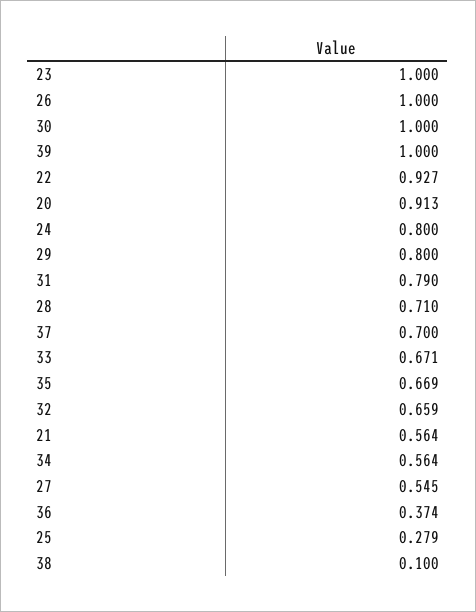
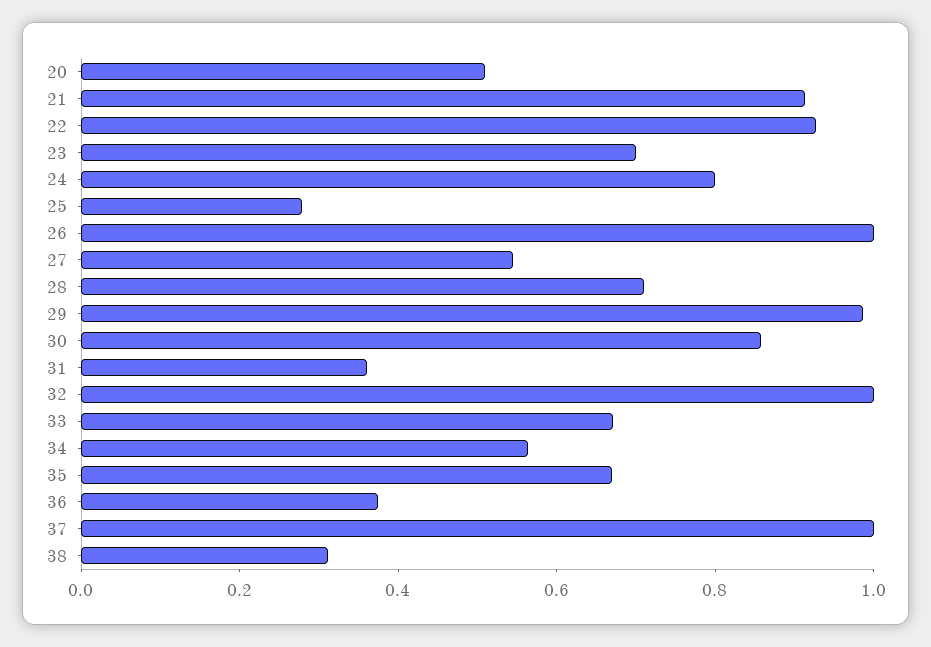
23: 1 -> 0.7
30: 1 -> 0.85
39: 1 -> none
20: 0.913 -> 0.5
29: 0.8 -> 1
31: 0.79 -> 0.35
37: 0.7 -> 1
32: 0.659 -> 1
21: 0.564 -> 0.9
38: 0.1 -> 0.3

